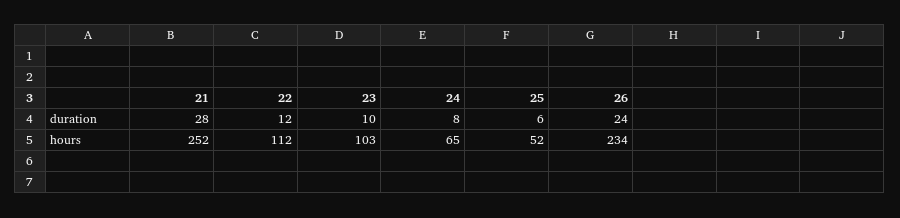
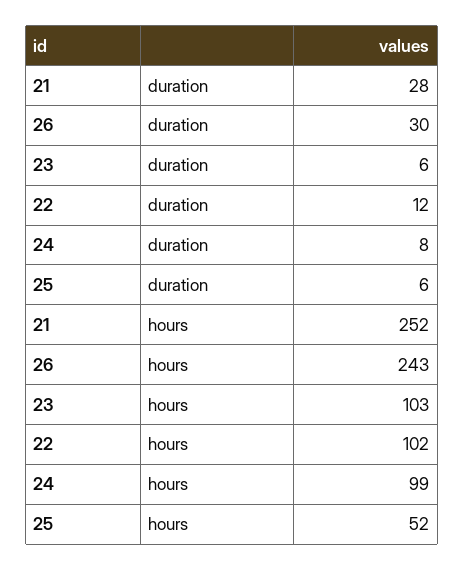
23, duration: 10 -> 6
26, duration: 24 -> 30
22, hours: 112 -> 102
24, hours: 65 -> 99
26, hours: 234 -> 243

